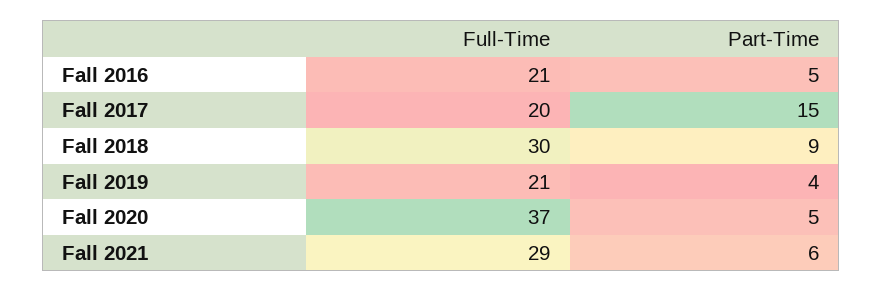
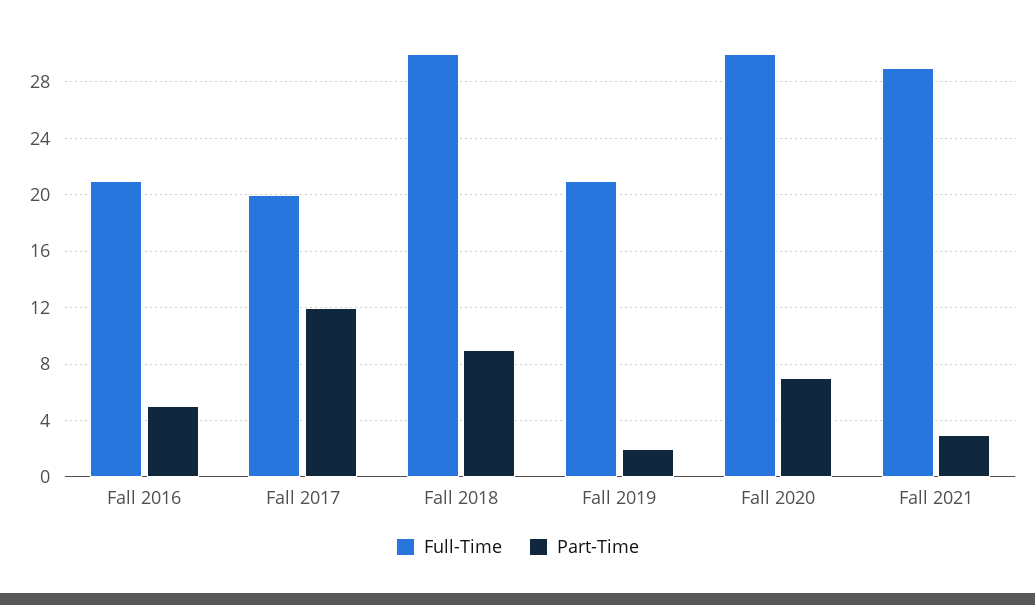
Part-Time, Fall 2017: 15 -> 12
Part-Time, Fall 2019: 4 -> 2
Full-Time, Fall 2020: 37 -> 30
Part-Time, Fall 2020: 5 -> 7
Part-Time, Fall 2021: 6 -> 3

